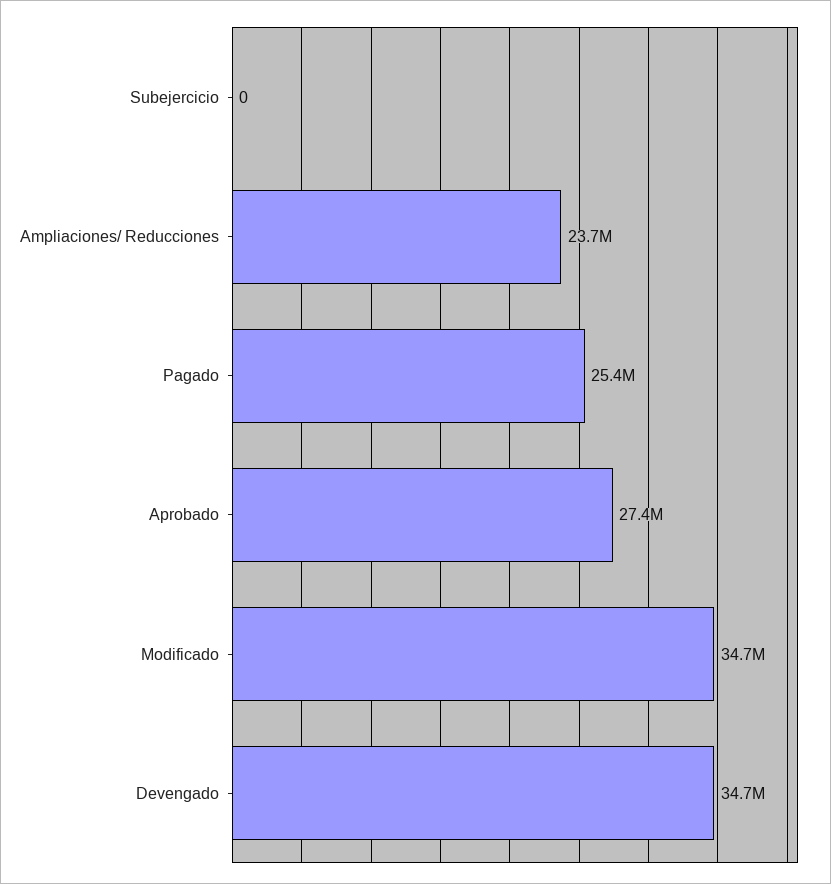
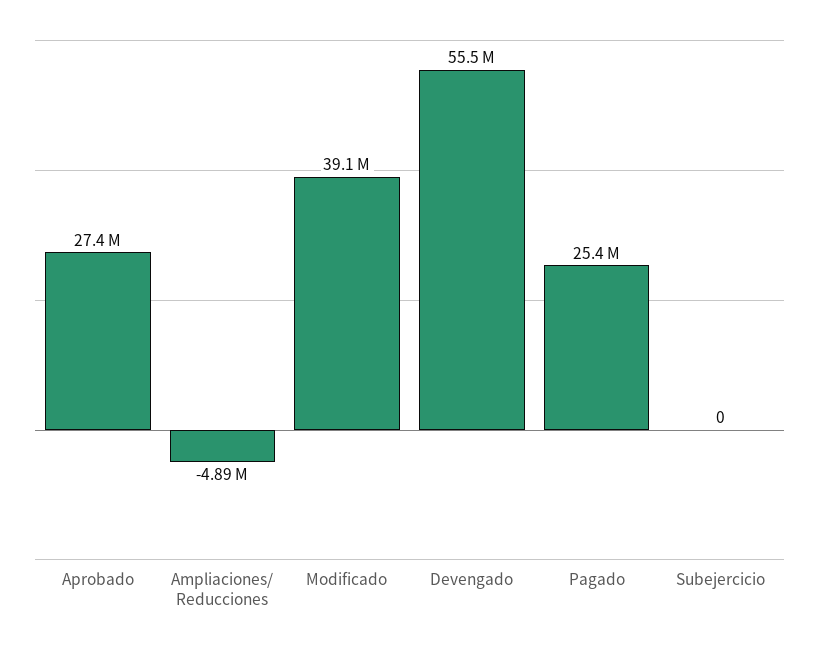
Ampliaciones/ Reducciones: 23700000 -> -4890000
Modificado: 34700000 -> 39100000
Devengado: 34700000 -> 55500000

